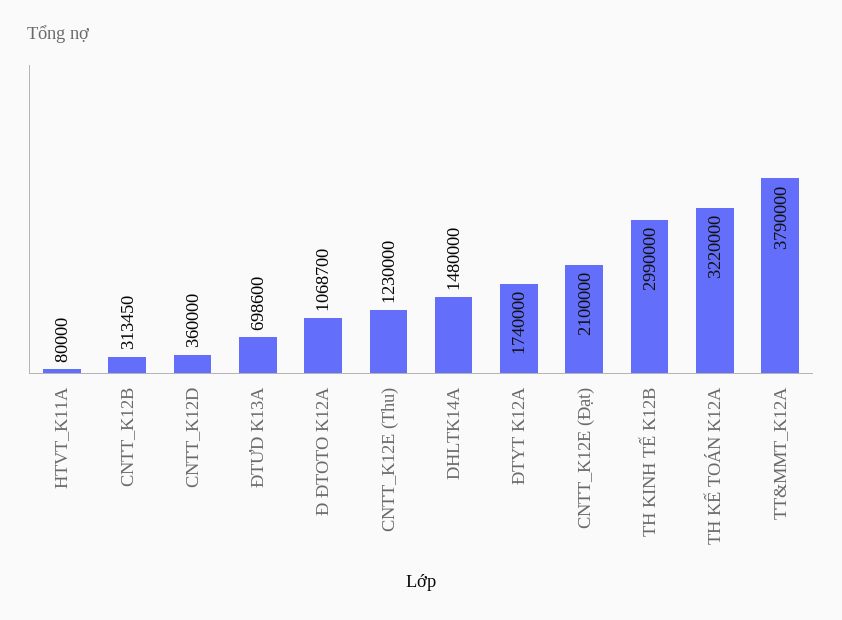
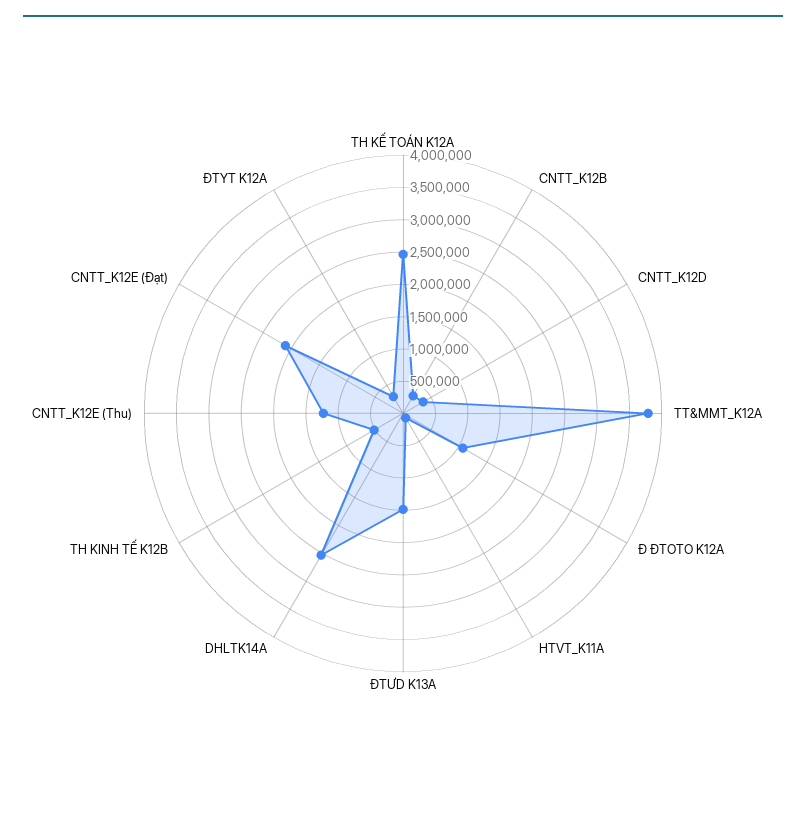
ĐTƯD K13A: 698600 -> 1500000
DHLTK14A: 1480000 -> 2500000
ĐTYT K12A: 1740000 -> 250000
TH KINH TẾ K12B: 2990000 -> 500000
TH KẾ TOÁN K12A: 3220000 -> 2500000

